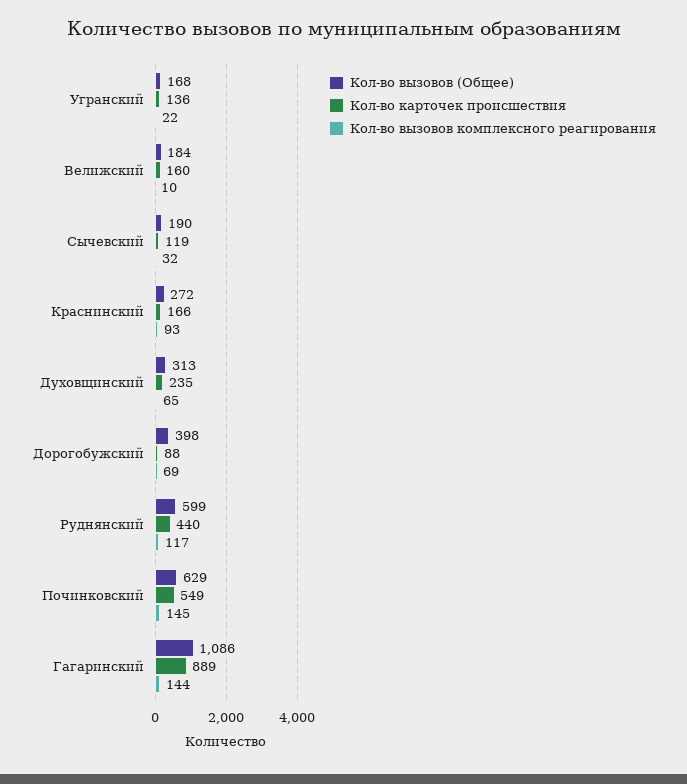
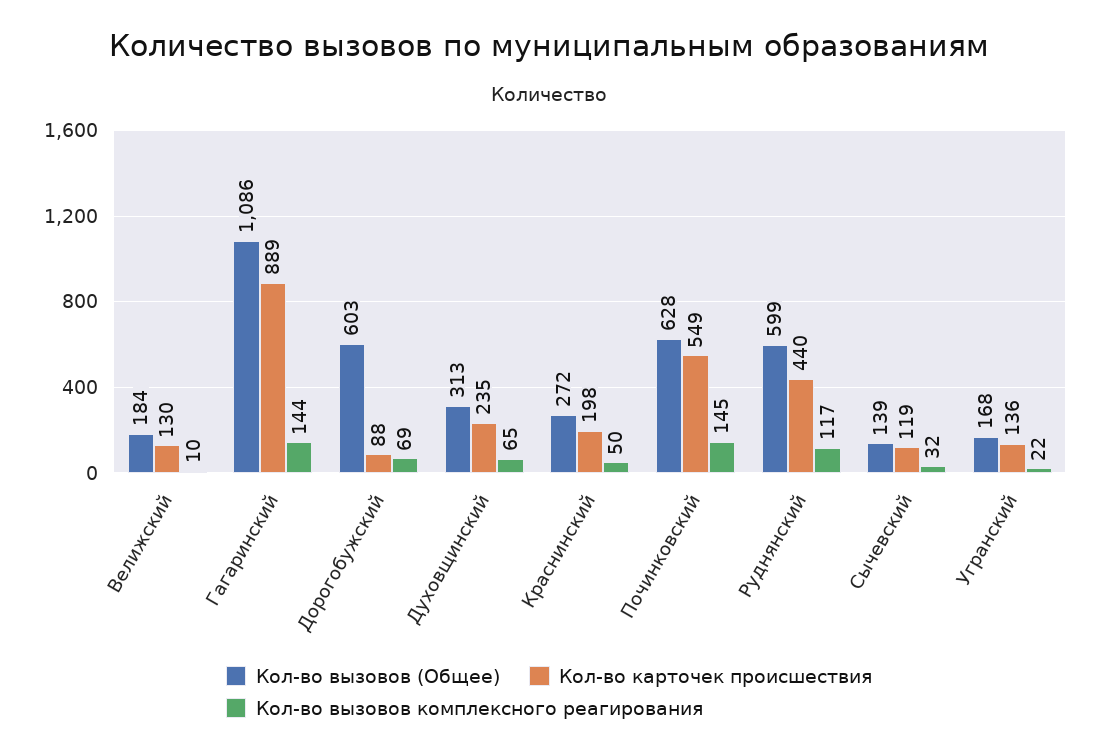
Кол-во карточек происшествия, Велижский: 160 -> 130
Кол-во вызовов (Общее), Сычевский: 190 -> 139
Кол-во карточек происшествия, Краснинский: 166 -> 198
Кол-во вызовов комплексного реагирования, Краснинский: 93 -> 50
Кол-во вызовов (Общее), Дорогобужский: 398 -> 603
Кол-во вызовов (Общее), Починковский: 629 -> 628

